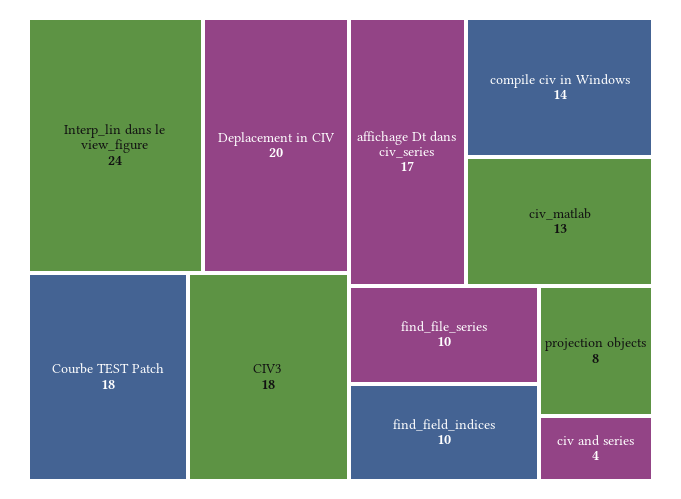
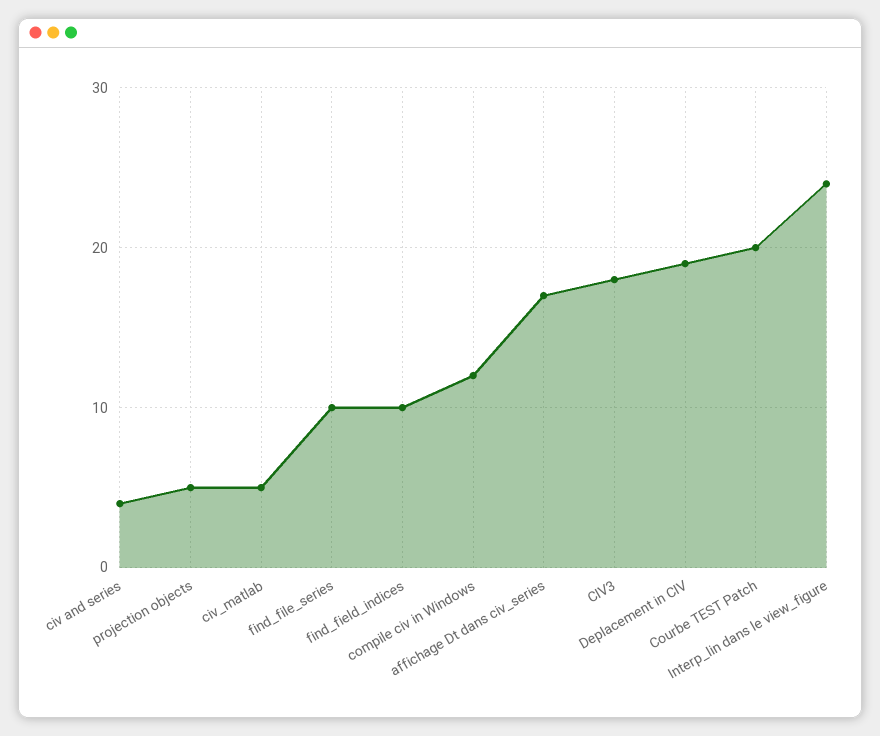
Deplacement in CIV: 20 -> 19
Courbe TEST Patch: 18 -> 20
compile civ in Windows: 14 -> 12
civ_matlab: 13 -> 5
projection objects: 8 -> 5

